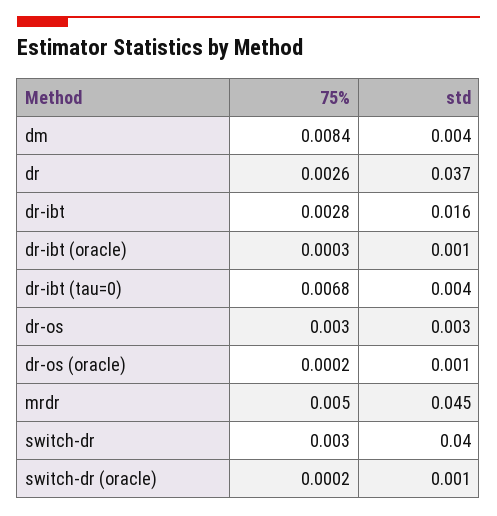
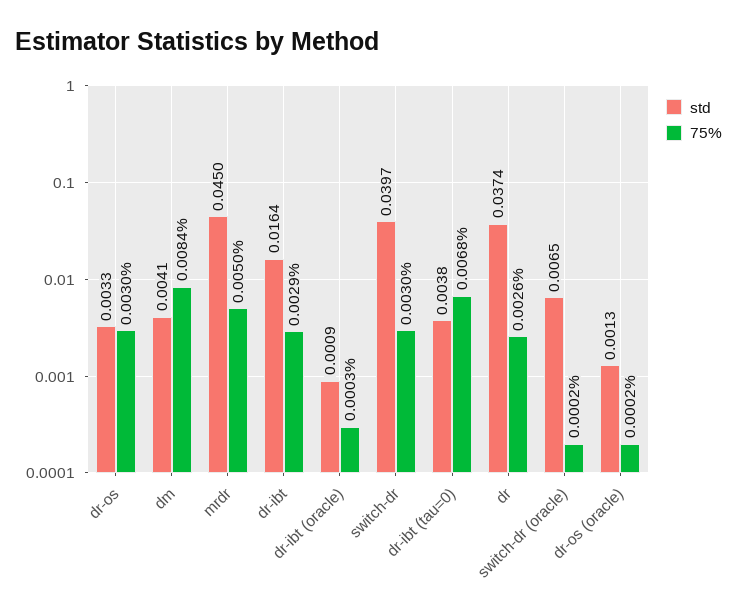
75%, dr-ibt: 0.0028 -> 0.0029
std, switch-dr (oracle): 0.001 -> 0.0065

